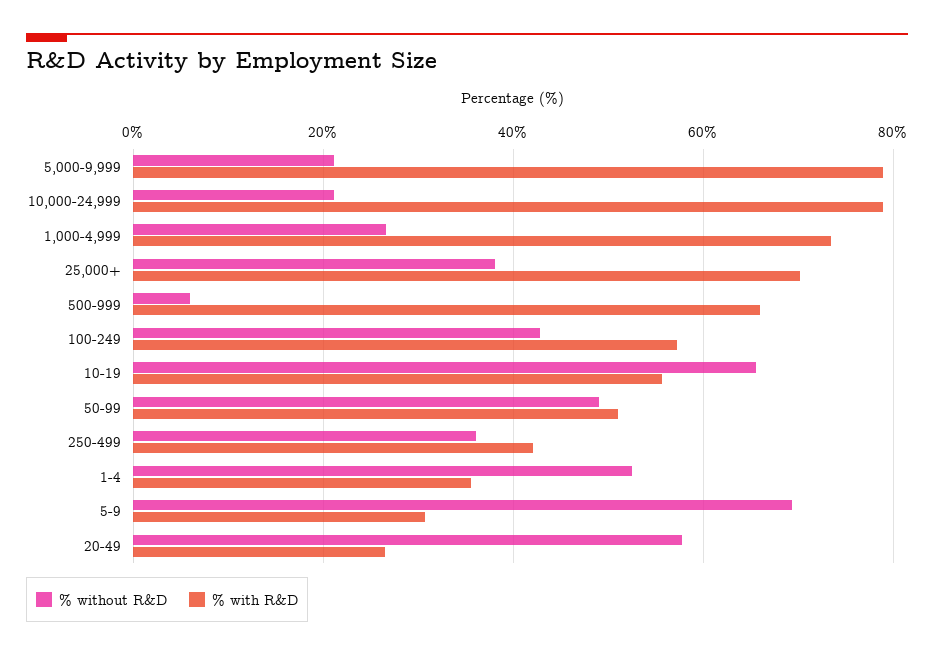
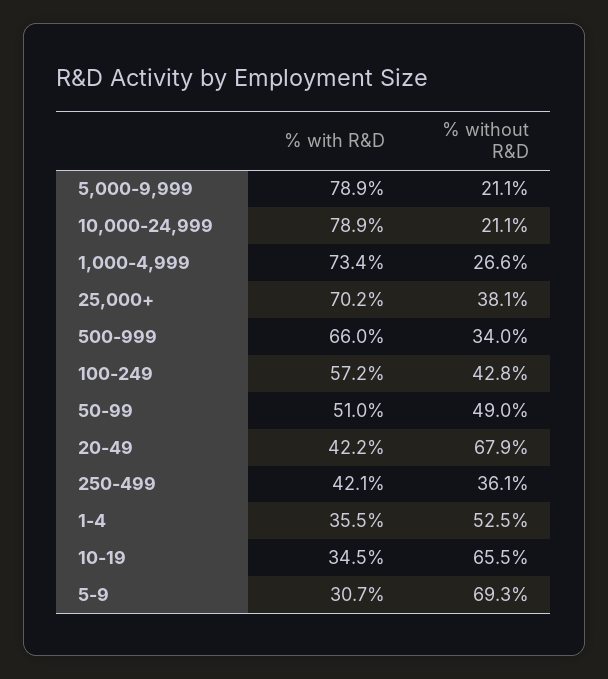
% without R&D, 500-999: 6 -> 34
% with R&D, 10-19: 56 -> 34.5
% without R&D, 20-49: 58 -> 67.9
% with R&D, 20-49: 26 -> 42.2

